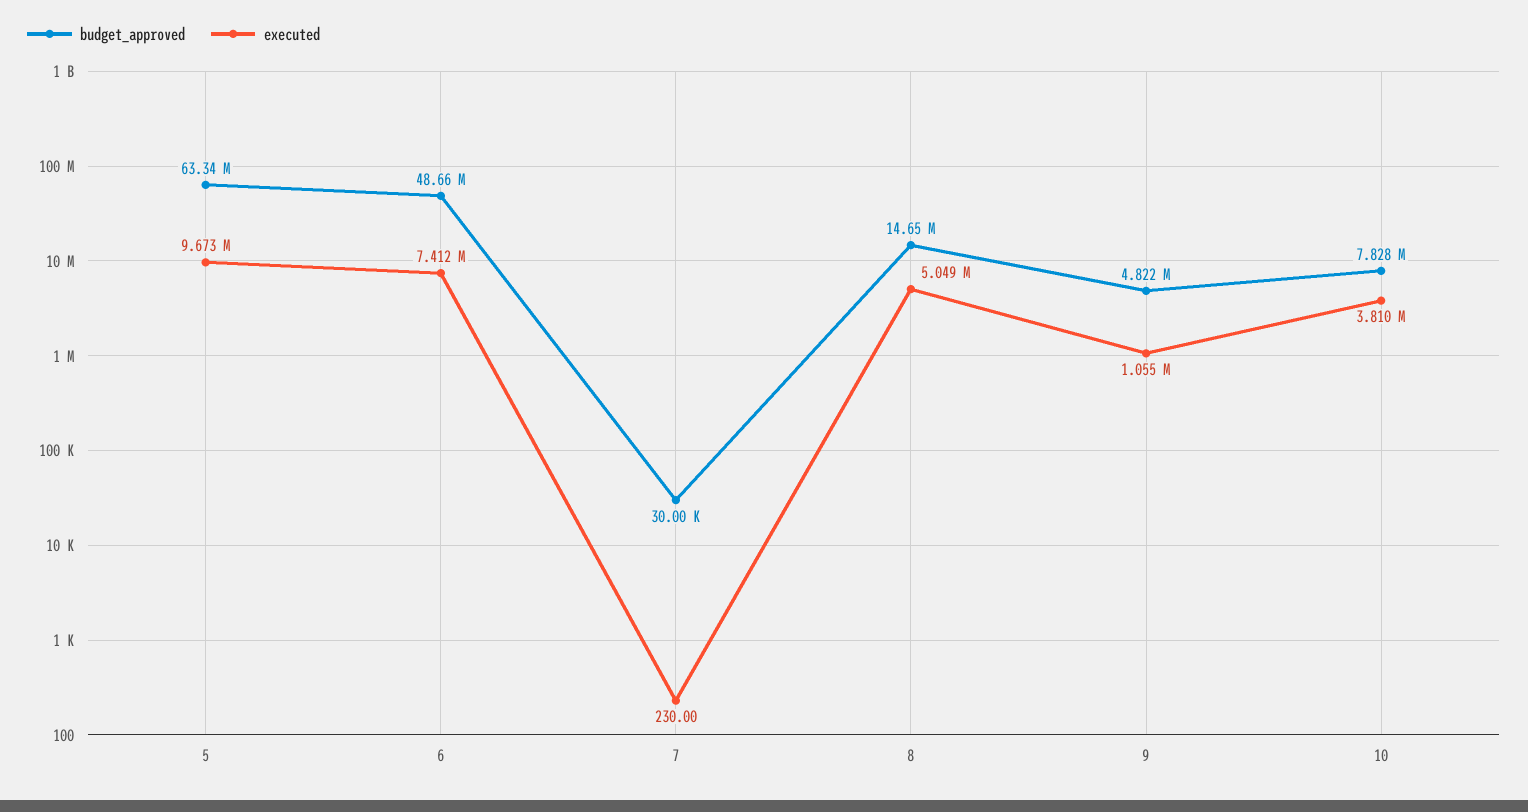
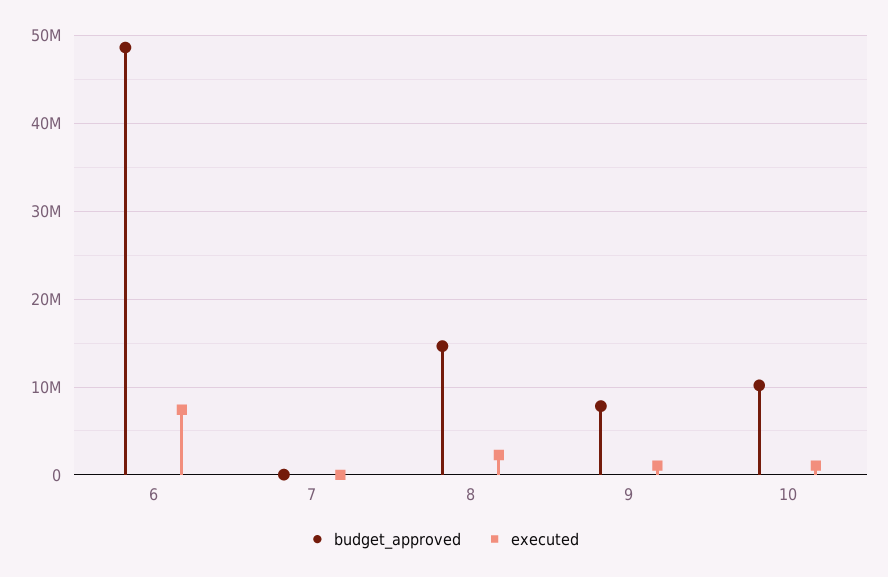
budget_approved, 5: 63340000 -> none
executed, 5: 9673000 -> none
executed, 8: 5049000 -> 2000000
budget_approved, 9: 4822000 -> 8000000
budget_approved, 10: 7828000 -> 10000000
executed, 10: 3810000 -> 1000000

